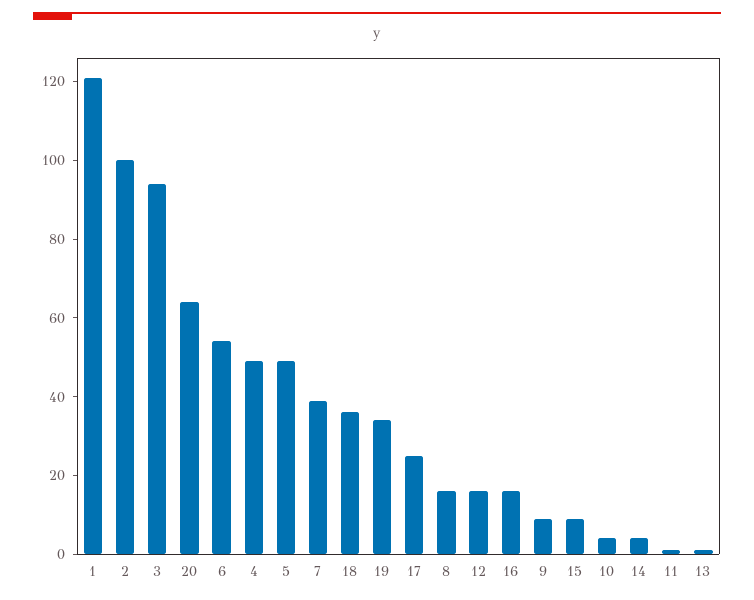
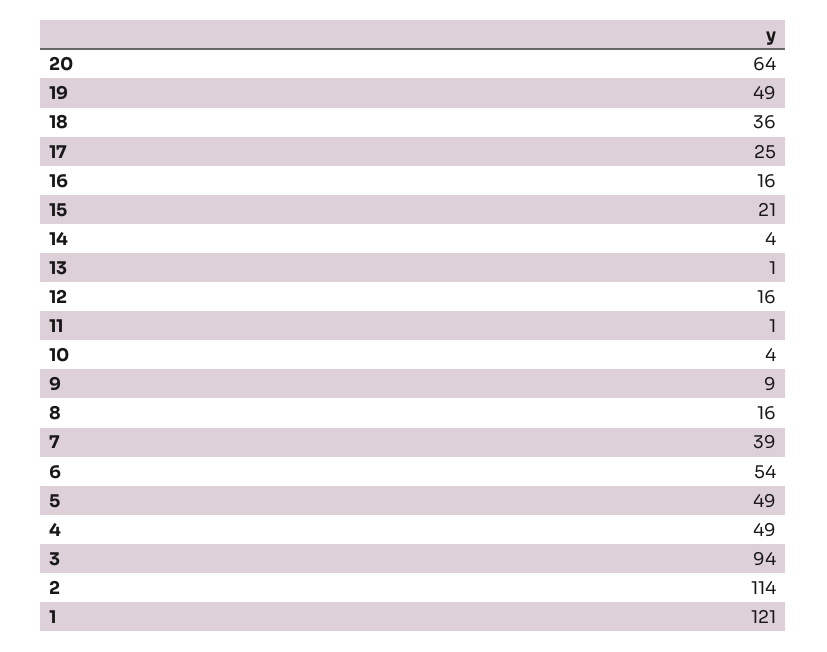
2: 100 -> 114
19: 35 -> 49
15: 10 -> 21

